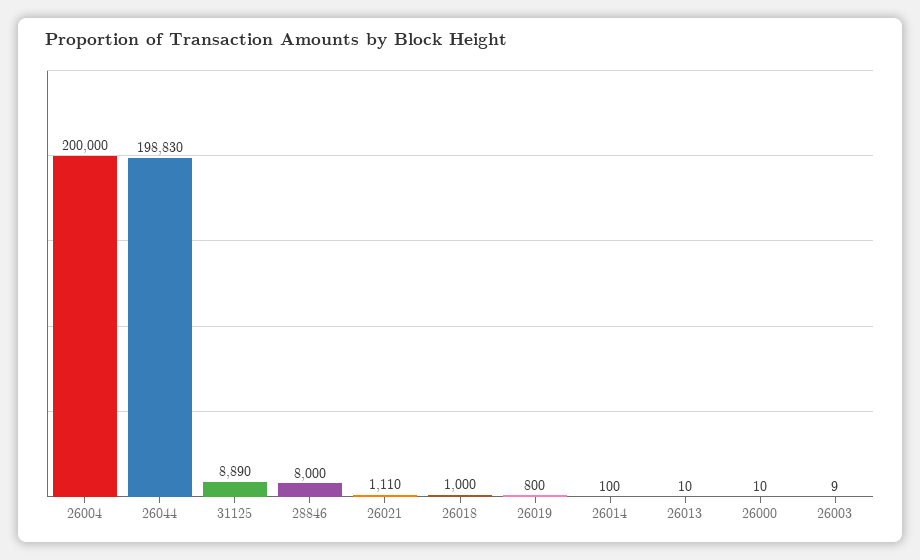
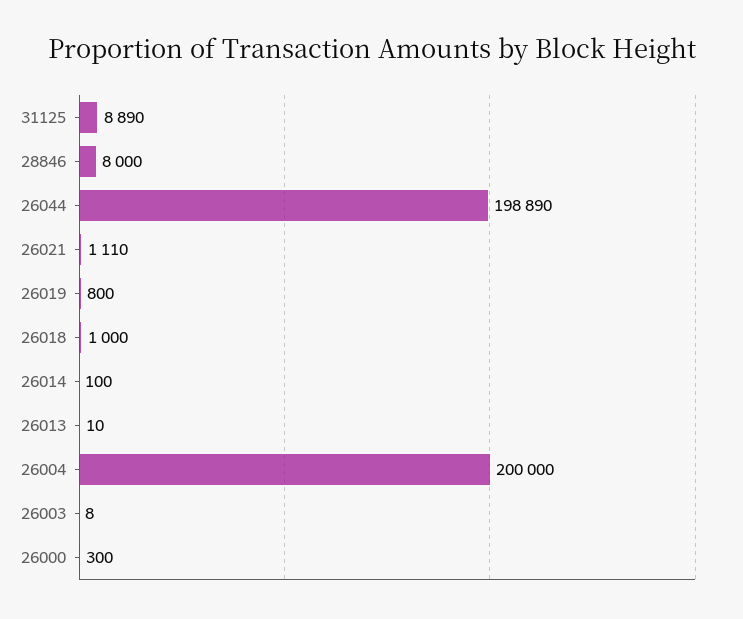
26044: 198830 -> 198890
26000: 10 -> 300
26003: 9 -> 8

